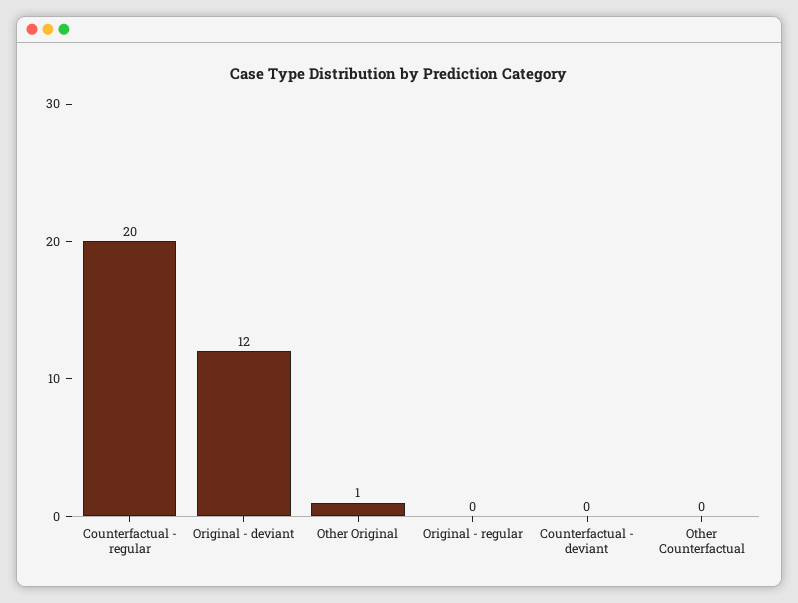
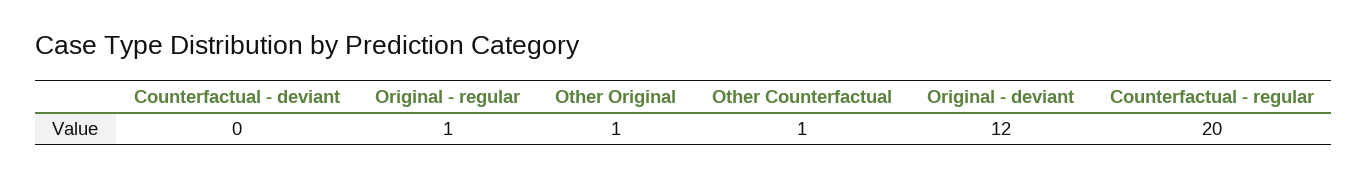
Original - regular: 0 -> 1
Other Counterfactual: 0 -> 1

